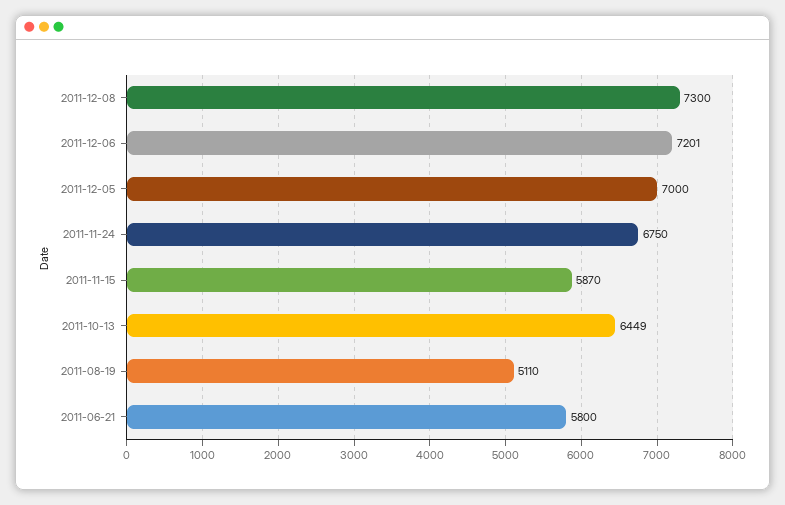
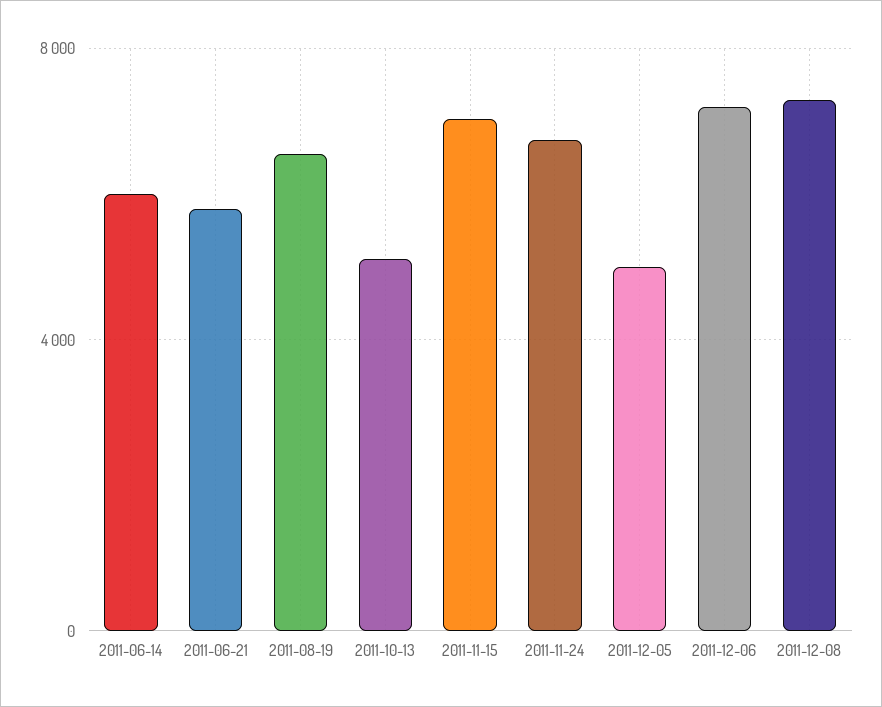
2011-12-05: 7000 -> 5000
2011-11-15: 5870 -> 7000
2011-10-13: 6449 -> 5000
2011-08-19: 5110 -> 6500
2011-06-14: none -> 6000

